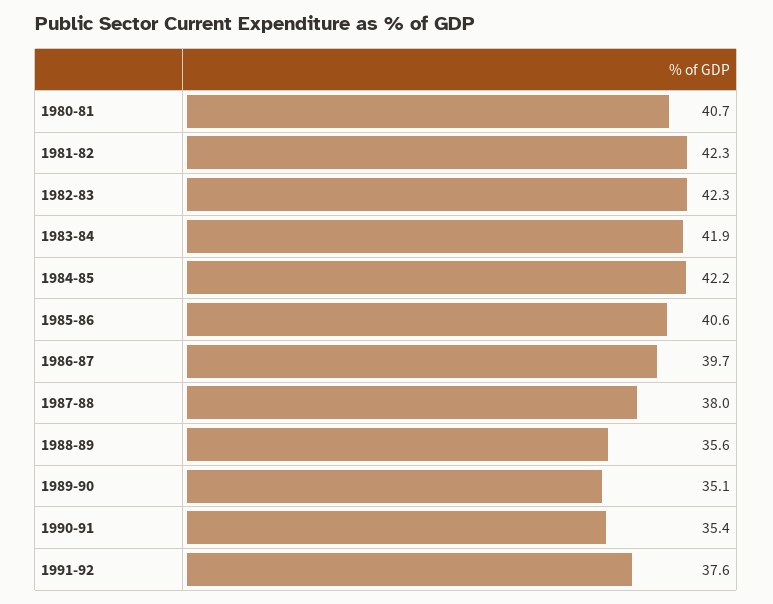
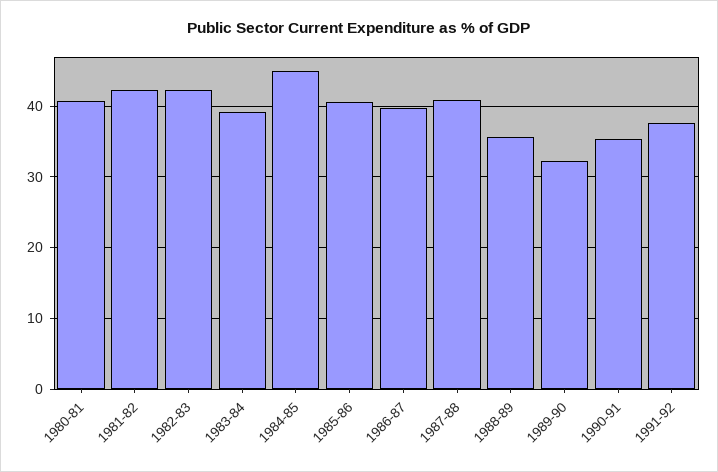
1983-84: 41.9 -> 39
1984-85: 42.2 -> 45
1987-88: 38 -> 41
1989-90: 35.1 -> 32

